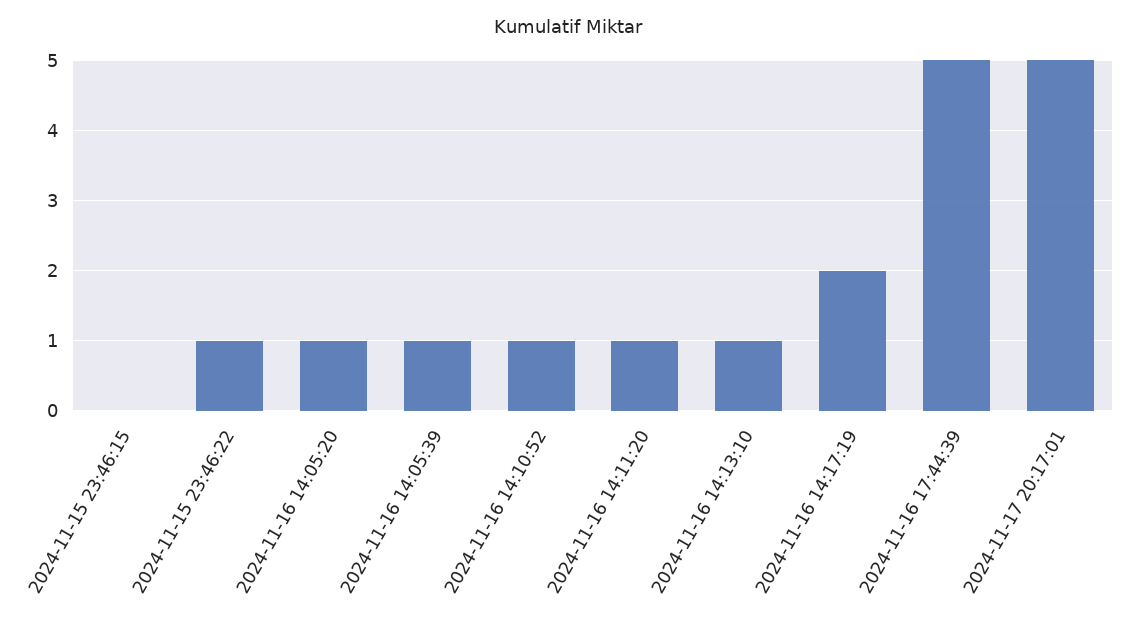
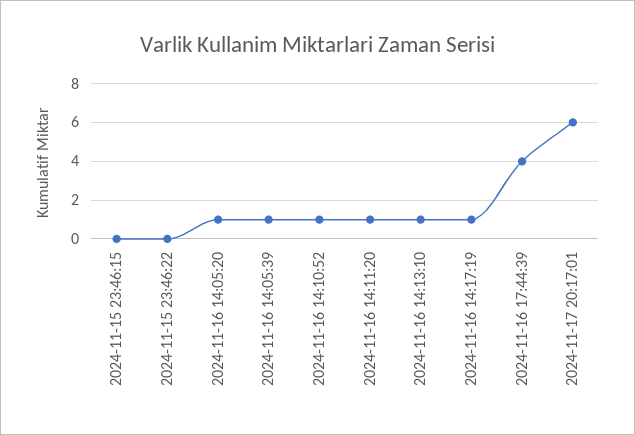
2024-11-15 23:46:22: 1 -> 0
2024-11-16 14:17:19: 2 -> 1
2024-11-16 17:44:39: 5 -> 4
2024-11-17 20:17:01: 5 -> 6

